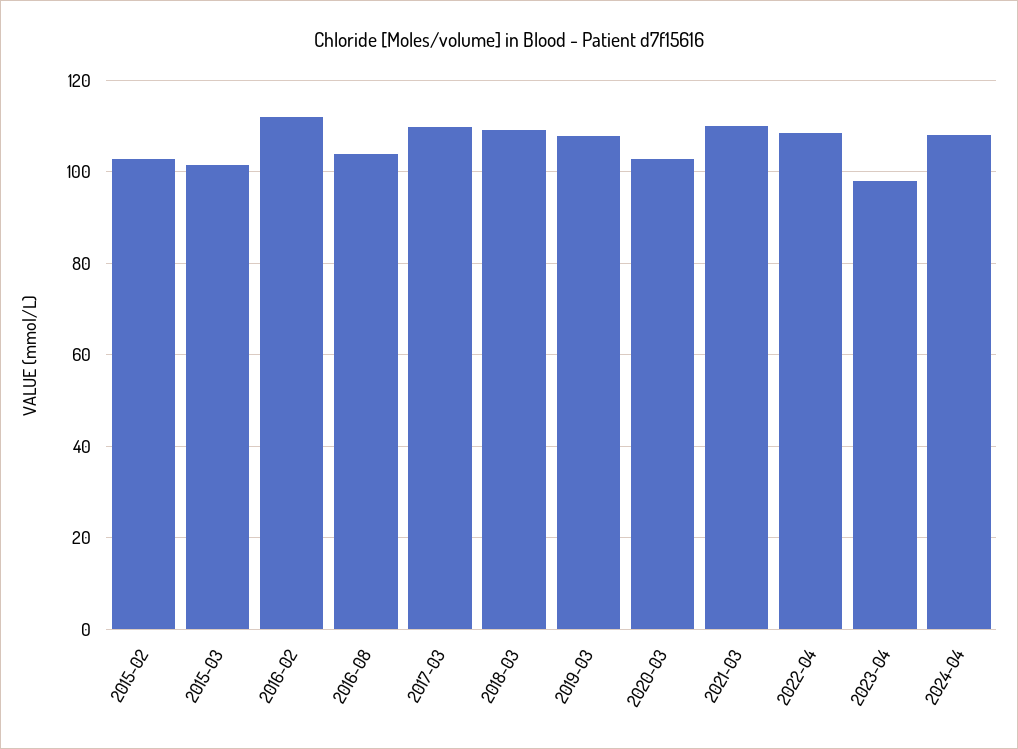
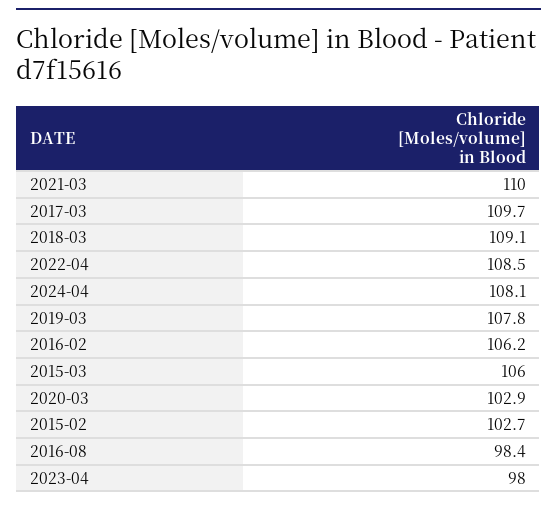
2015-03: 102 -> 106
2016-02: 112 -> 106.2
2016-08: 104 -> 98.4

